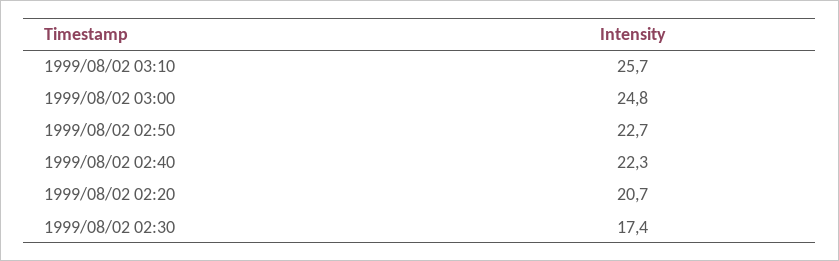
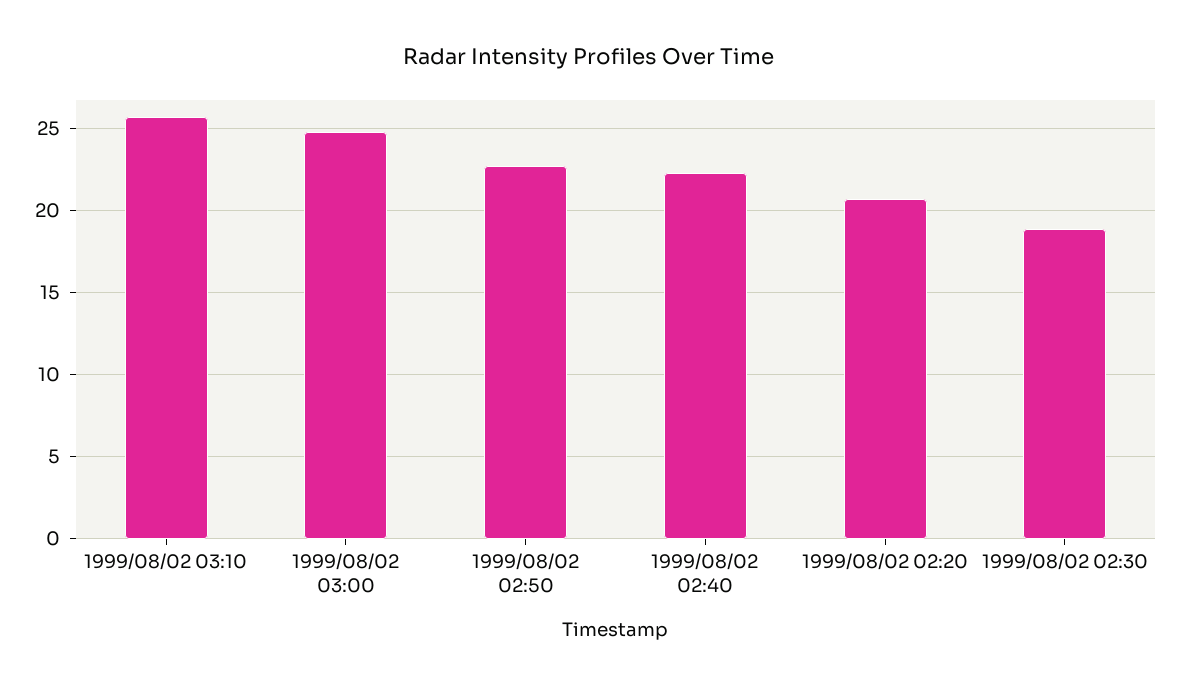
1999/08/02 02:30: 17.4 -> 19

